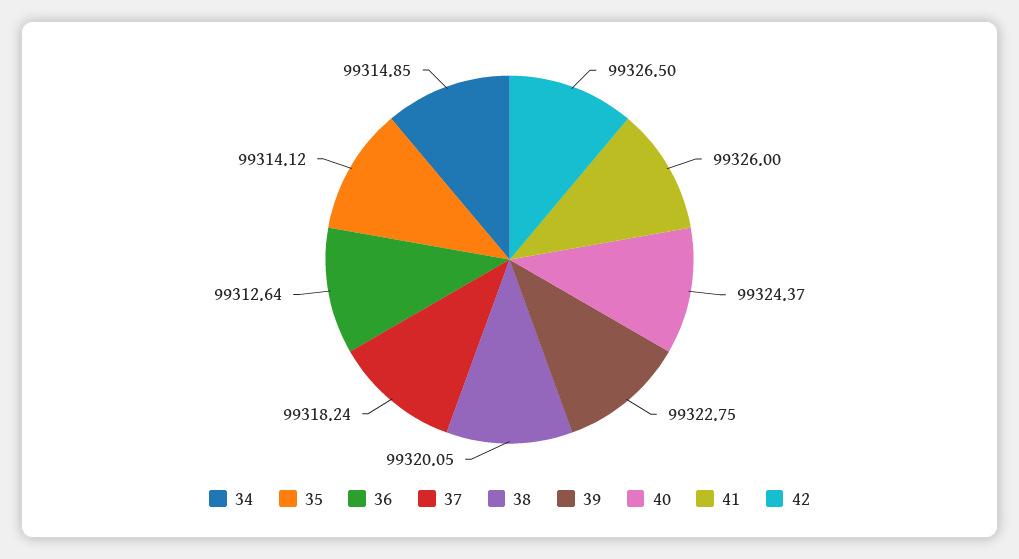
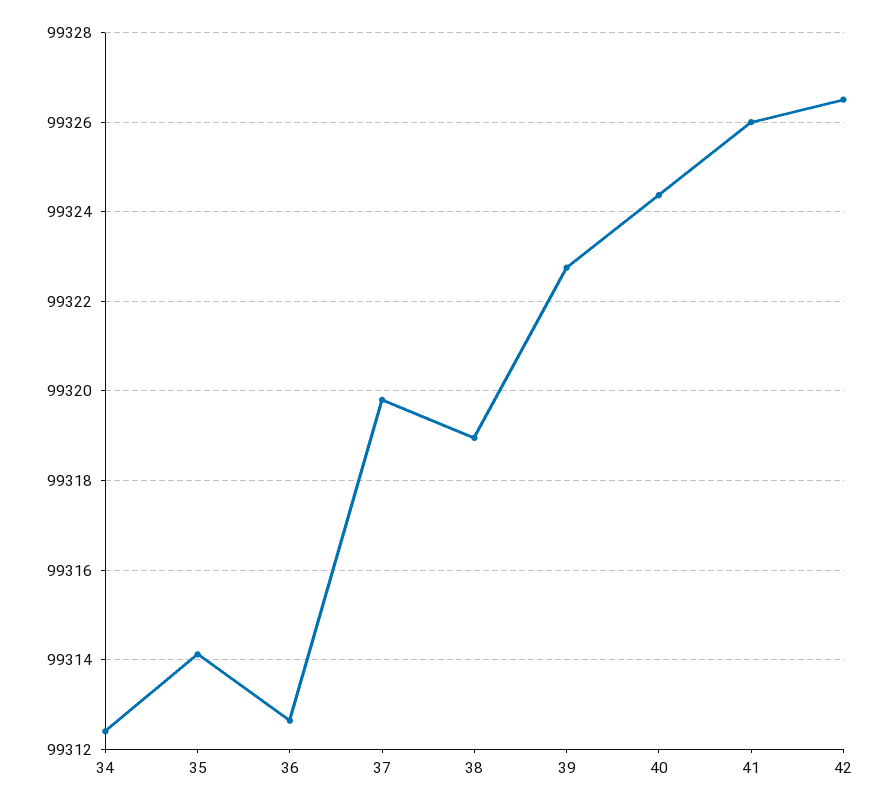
34: 99314.85 -> 99312.4
37: 99318.24 -> 99319.8
38: 99320.05 -> 99319

